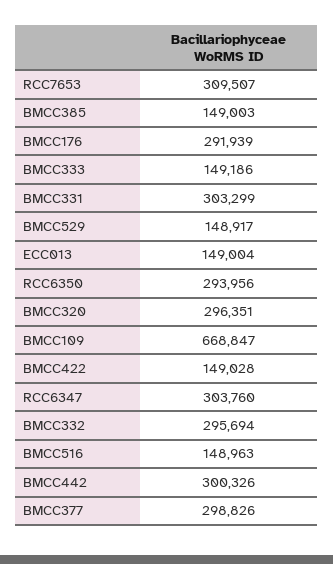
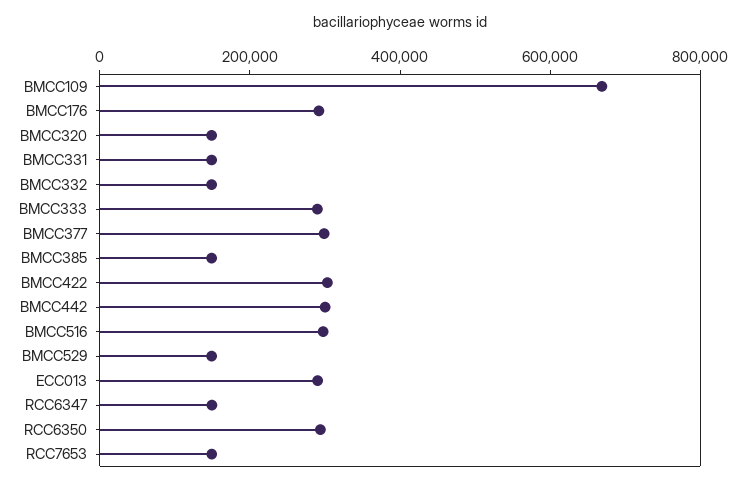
RCC7653: 309507 -> 150000
BMCC333: 149186 -> 300000
BMCC331: 303299 -> 150000
ECC013: 149004 -> 300000
BMCC320: 296351 -> 150000
BMCC422: 149028 -> 300000
RCC6347: 303760 -> 150000
BMCC332: 295694 -> 150000
BMCC516: 148963 -> 300000

